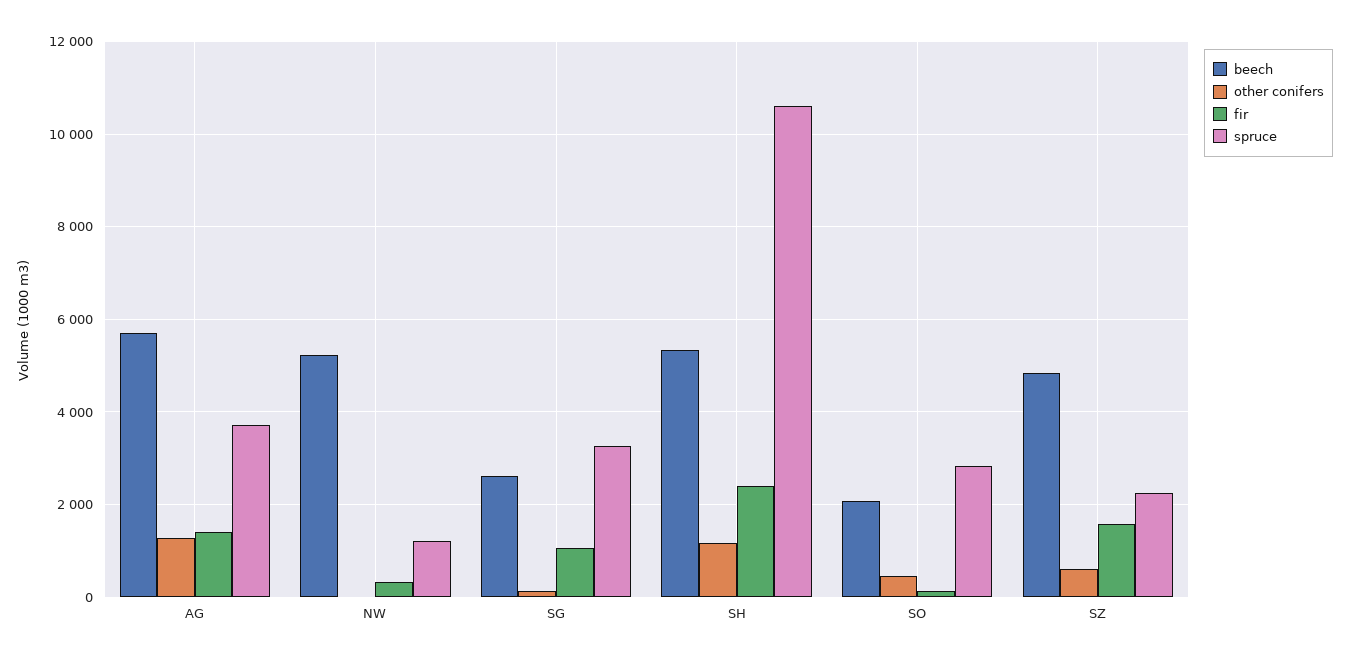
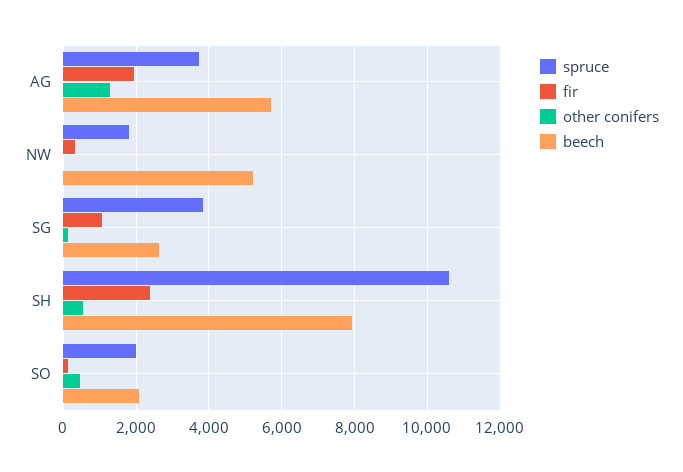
fir, AG: 1400 -> 2000
spruce, NW: 1200 -> 1800
spruce, SG: 3200 -> 3800
beech, SH: 5400 -> 8000
other conifers, SH: 1200 -> 600
spruce, SO: 2800 -> 2000
beech, SZ: 4800 -> none
other conifers, SZ: 600 -> none
fir, SZ: 1600 -> none
spruce, SZ: 2200 -> none

